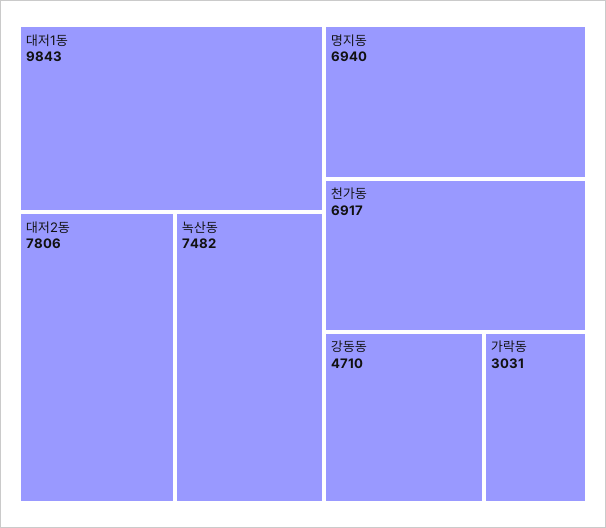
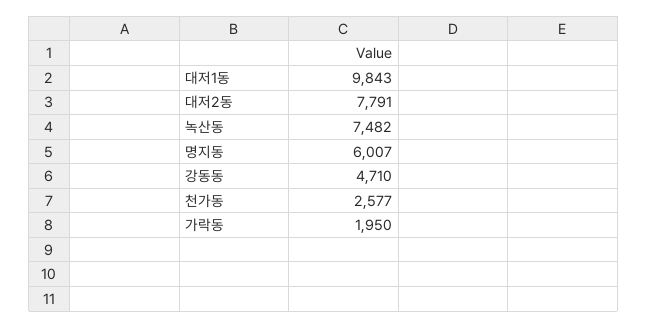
대저2동: 7806 -> 7791
명지동: 6940 -> 6007
천가동: 6917 -> 2577
가락동: 3031 -> 1950

